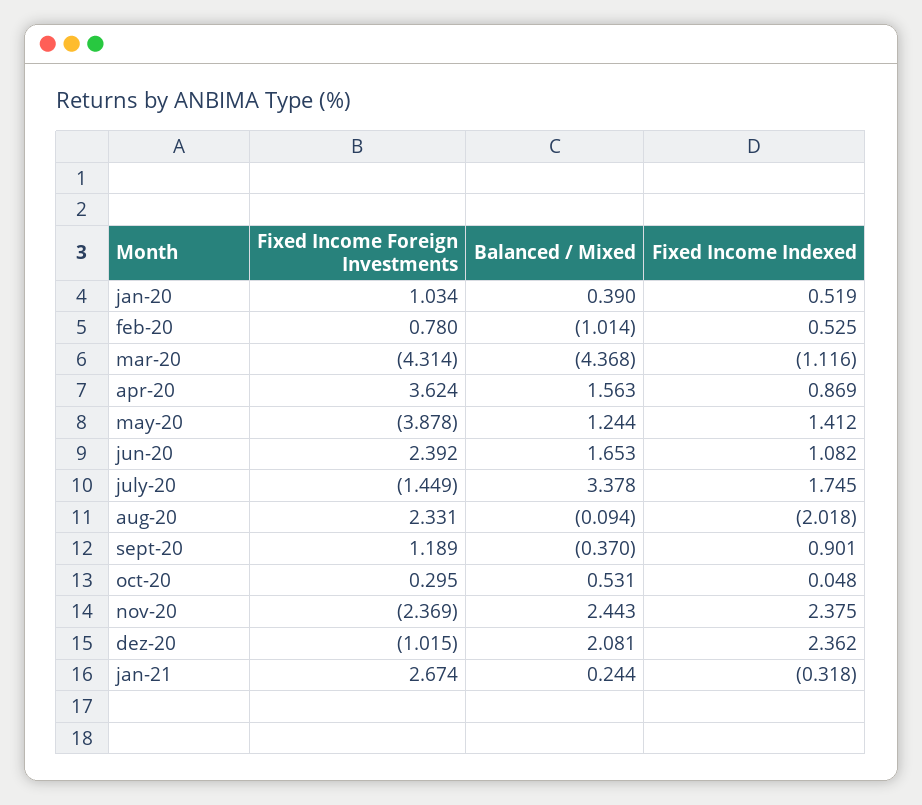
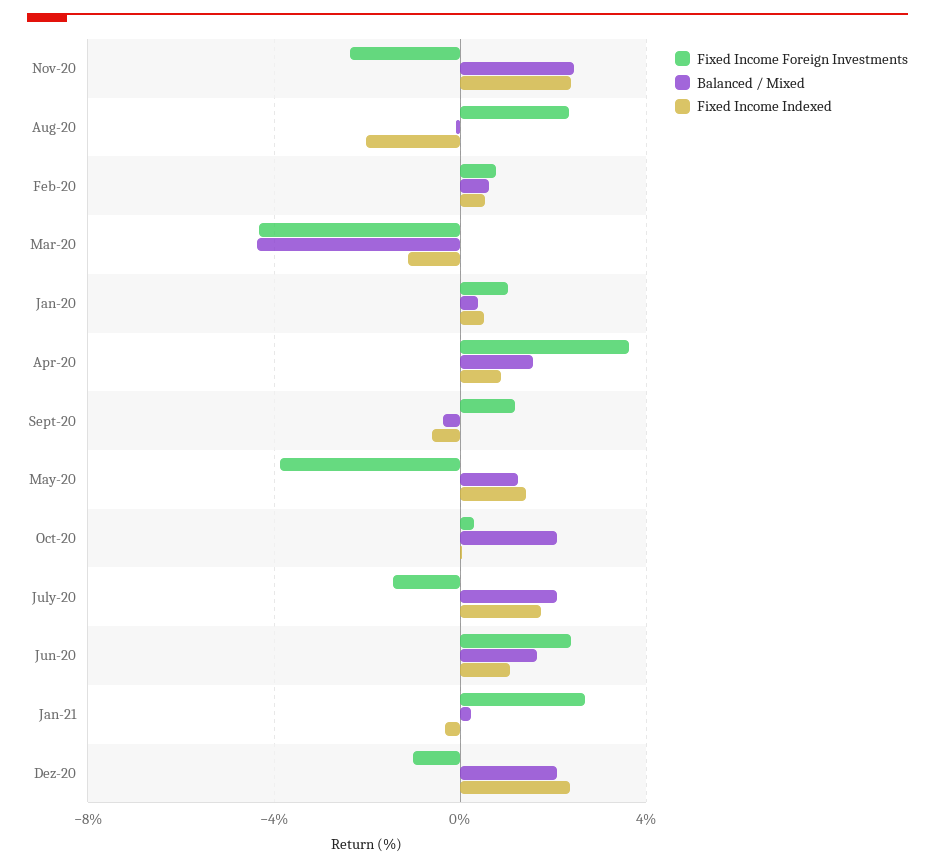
Balanced / Mixed, feb-20: -1.014 -> 0.5
Balanced / Mixed, july-20: 3.378 -> 2
Fixed Income Indexed, sept-20: 0.901 -> -0.5
Balanced / Mixed, oct-20: 0.531 -> 2

